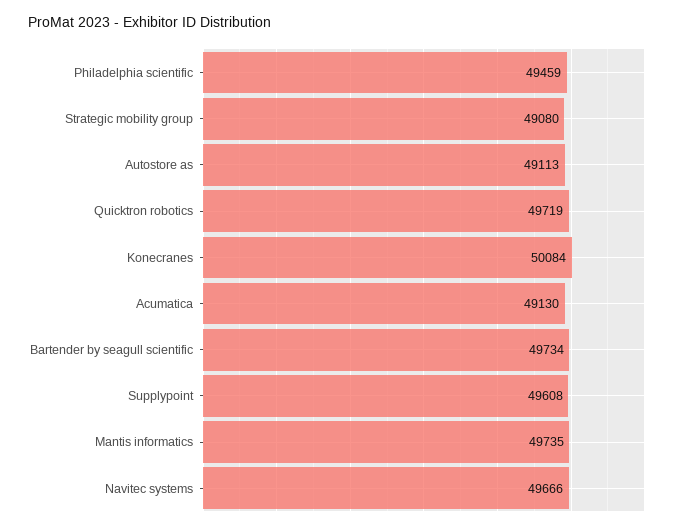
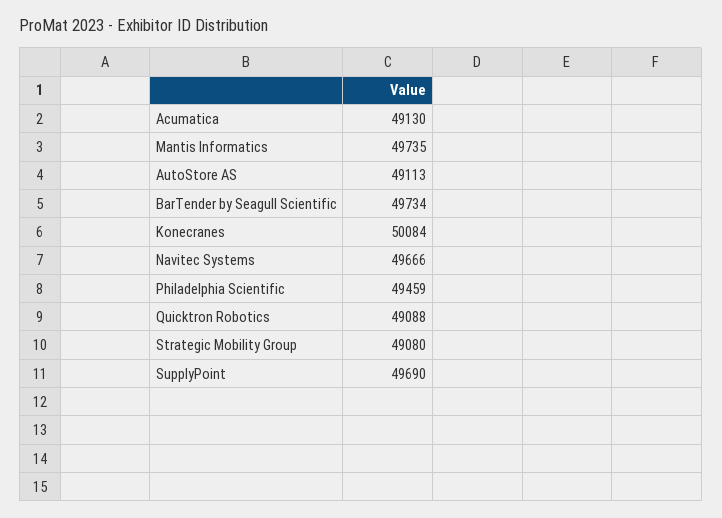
Quicktron robotics: 49719 -> 49088
Supplypoint: 49608 -> 49690

